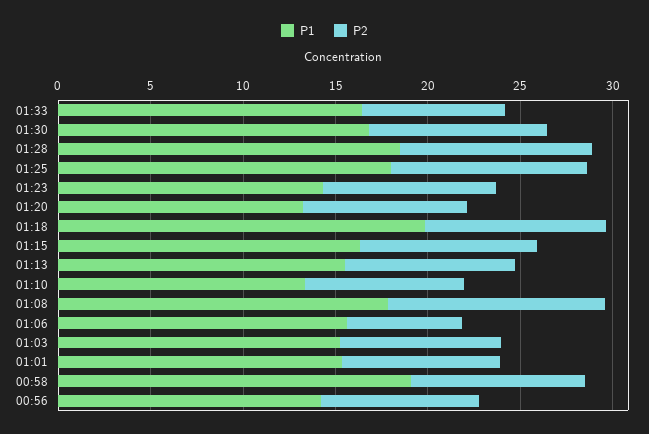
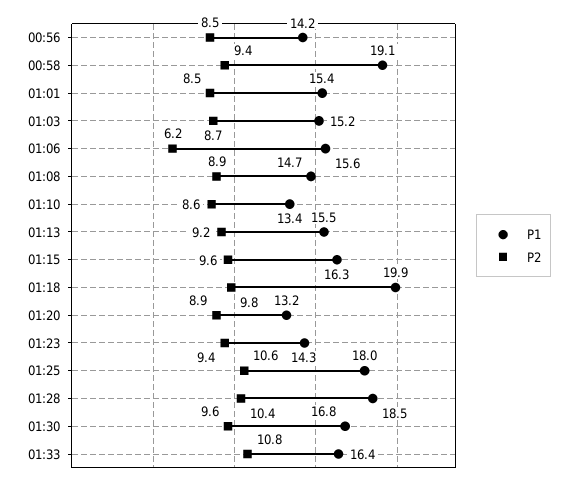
P2, 01:33: 8 -> 10.8
P1, 01:08: 18 -> 14.7
P2, 01:08: 12 -> 8.9

